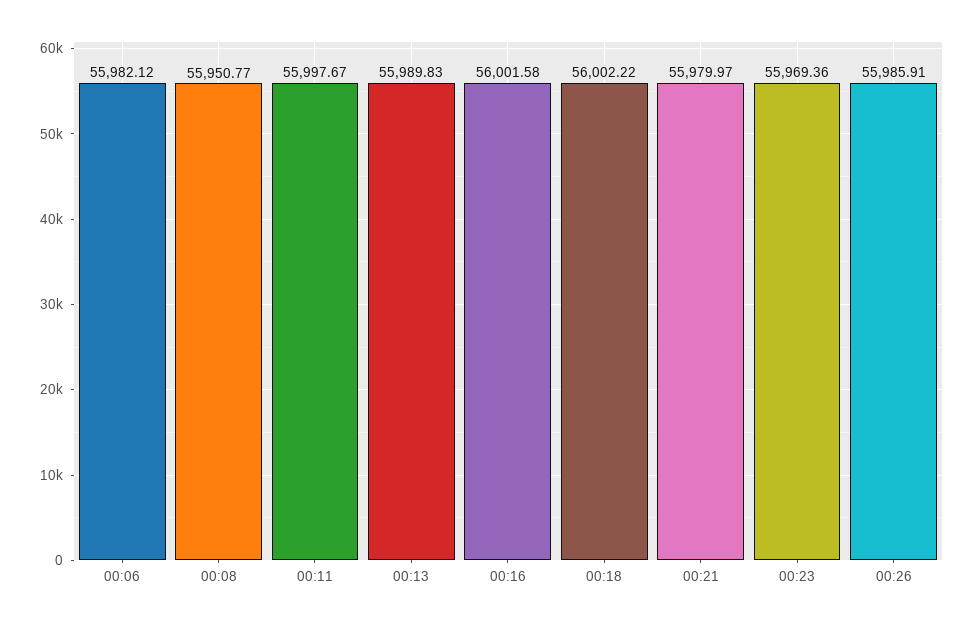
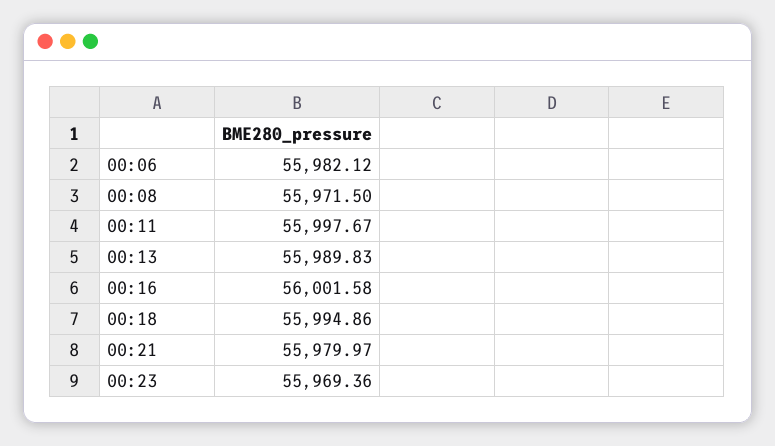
00:08: 55950.77 -> 55971.5
00:18: 56002.22 -> 55994.86
00:26: 55985.91 -> none

